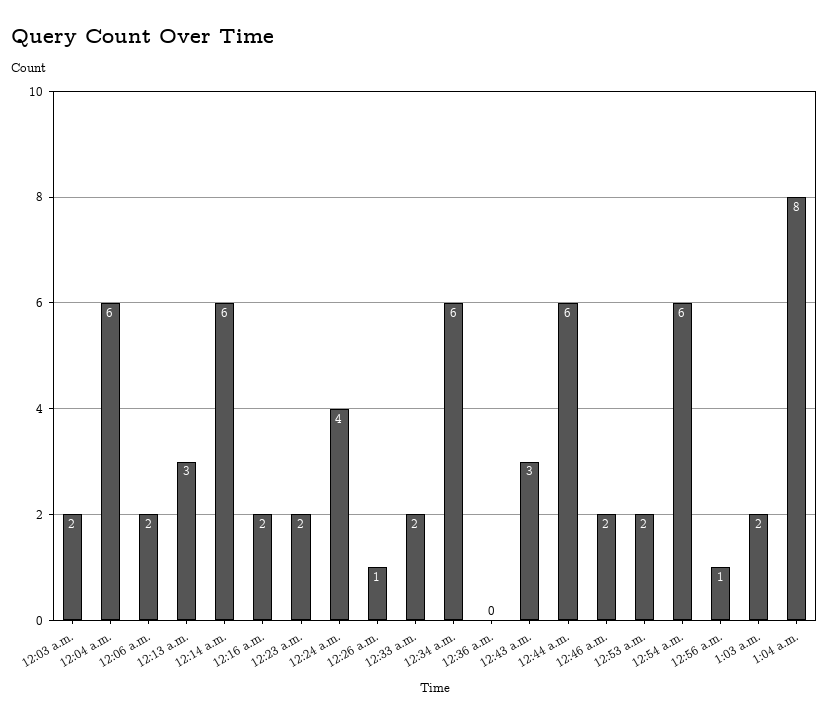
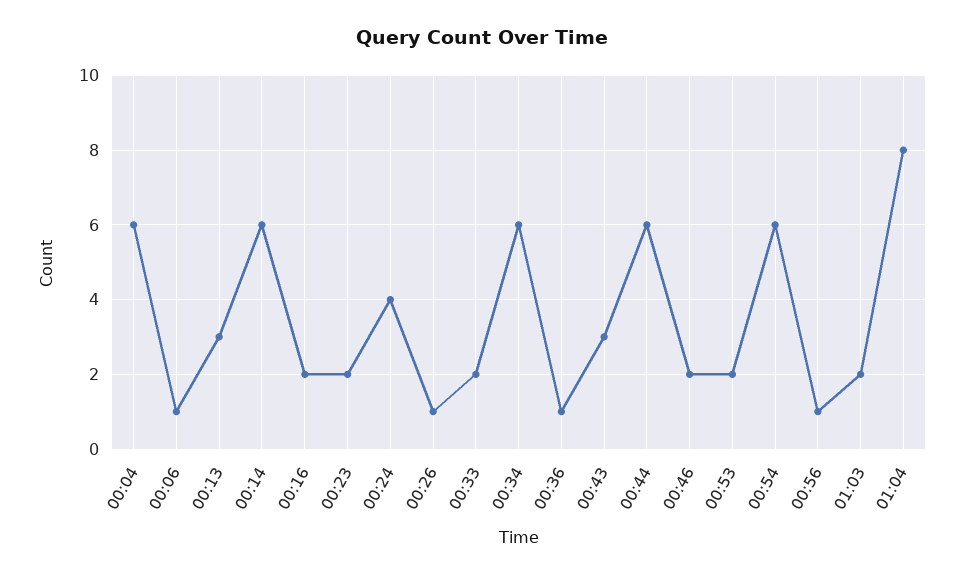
12:03 a.m.: 2 -> none
12:06 a.m.: 2 -> 1
12:36 a.m.: 0 -> 1

